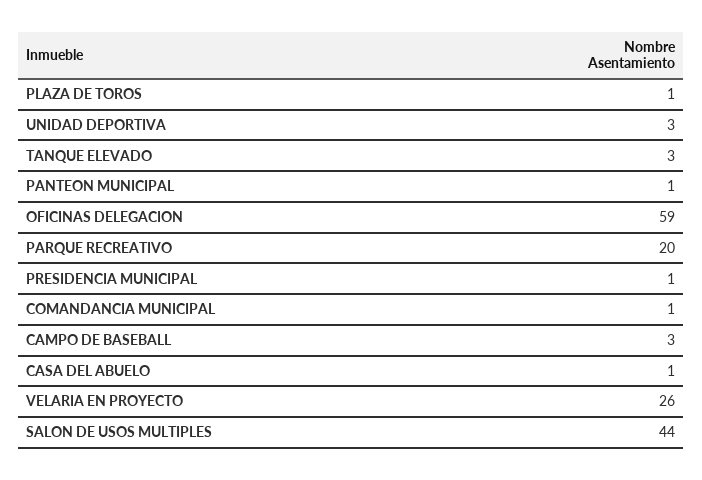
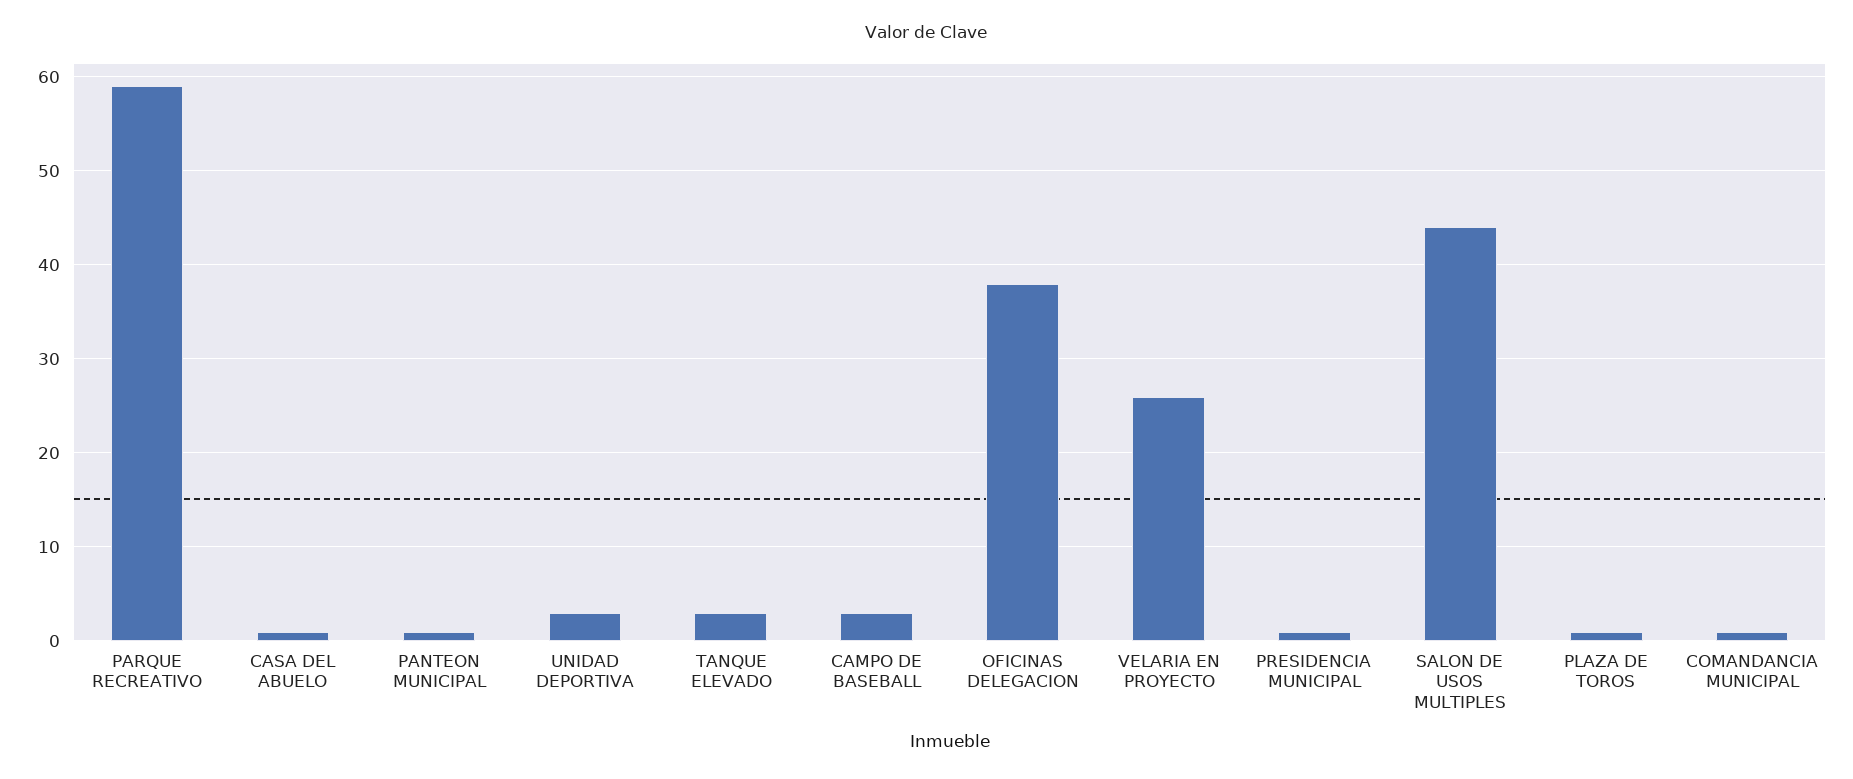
OFICINAS DELEGACION: 59 -> 38
PARQUE RECREATIVO: 20 -> 59

